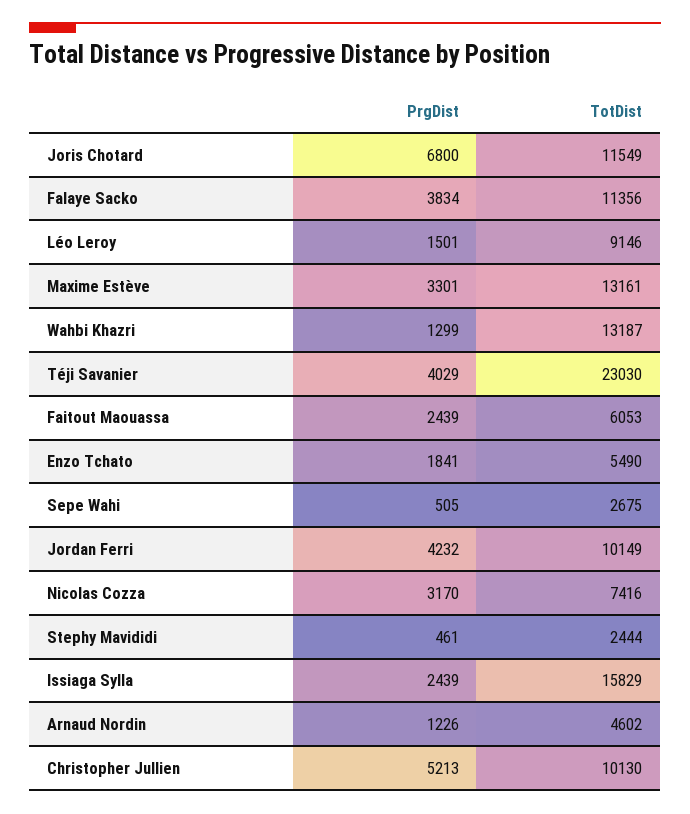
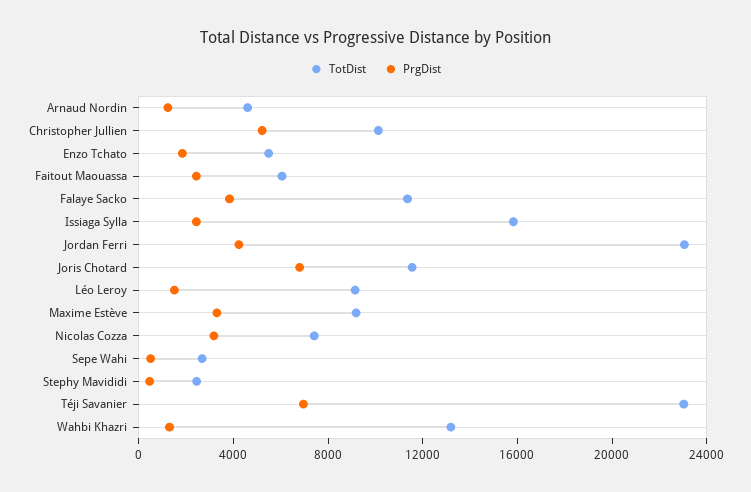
TotDist, Maxime Estève: 13161 -> 9000
PrgDist, Téji Savanier: 4029 -> 7000
TotDist, Jordan Ferri: 10149 -> 23000

